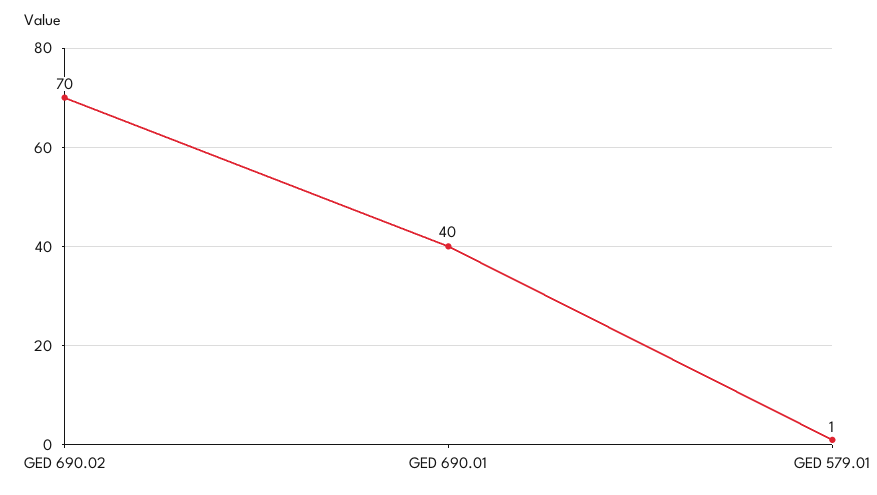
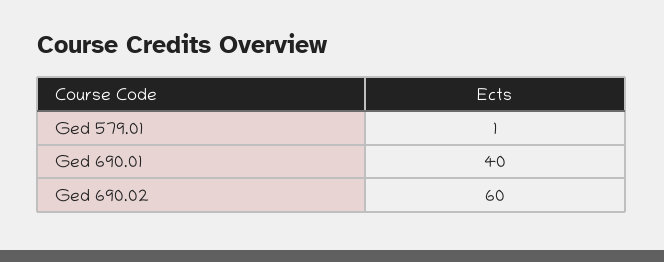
GED 690.02: 70 -> 60

